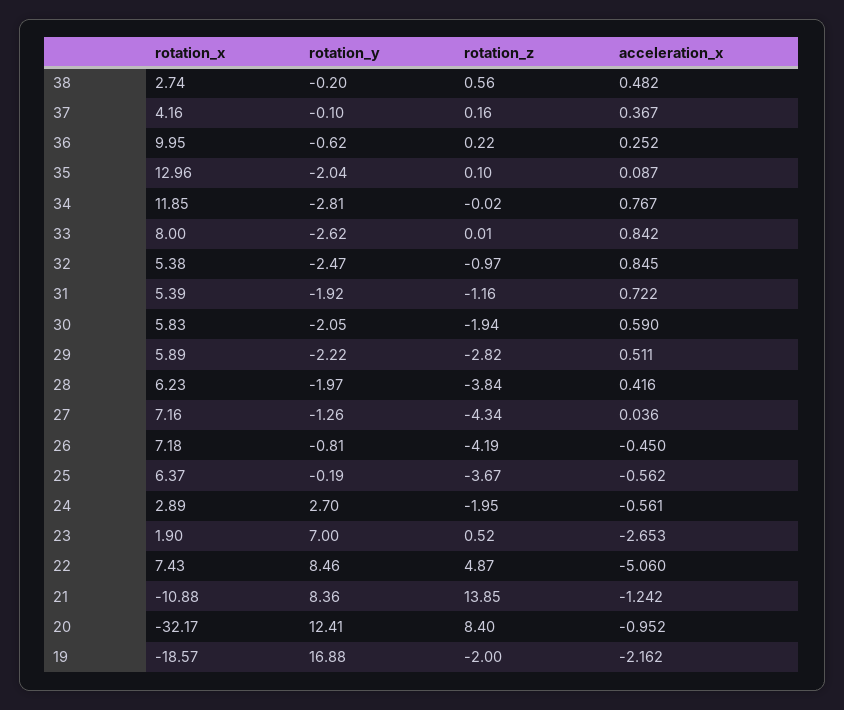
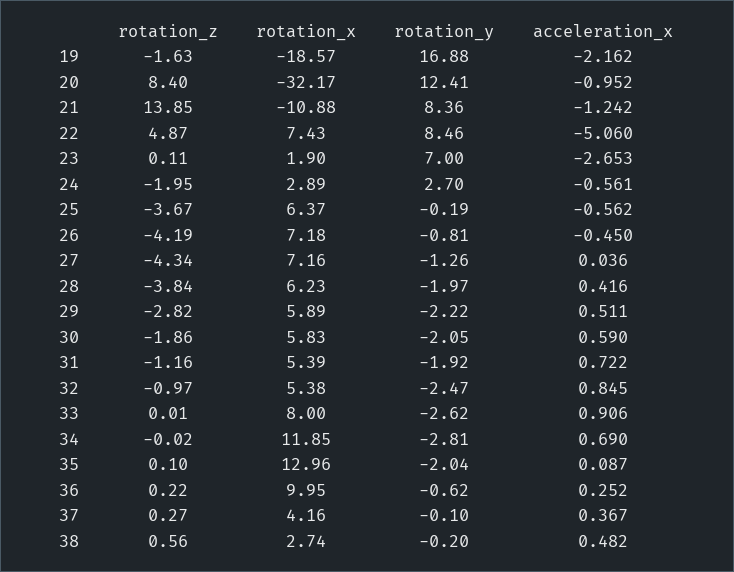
rotation_z, 37: 0.16 -> 0.27
acceleration_x, 34: 0.767 -> 0.69
acceleration_x, 33: 0.842 -> 0.906
rotation_z, 30: -1.94 -> -1.86
rotation_z, 23: 0.52 -> 0.11
rotation_z, 19: -2 -> -1.63

